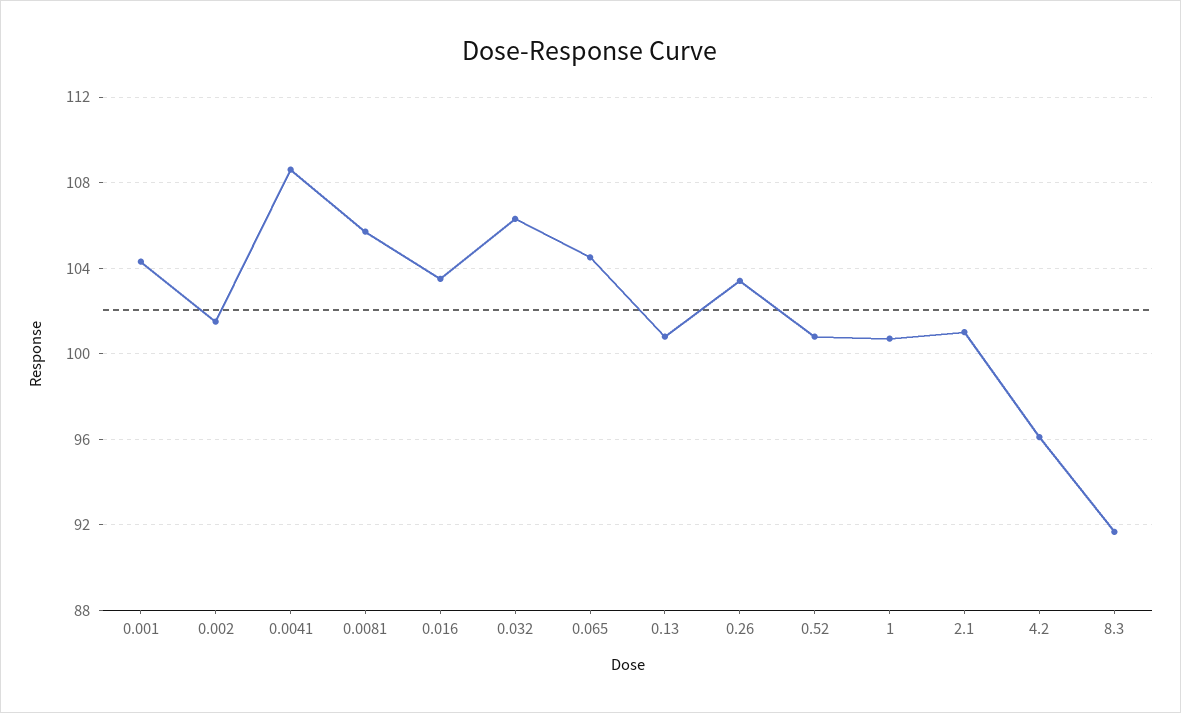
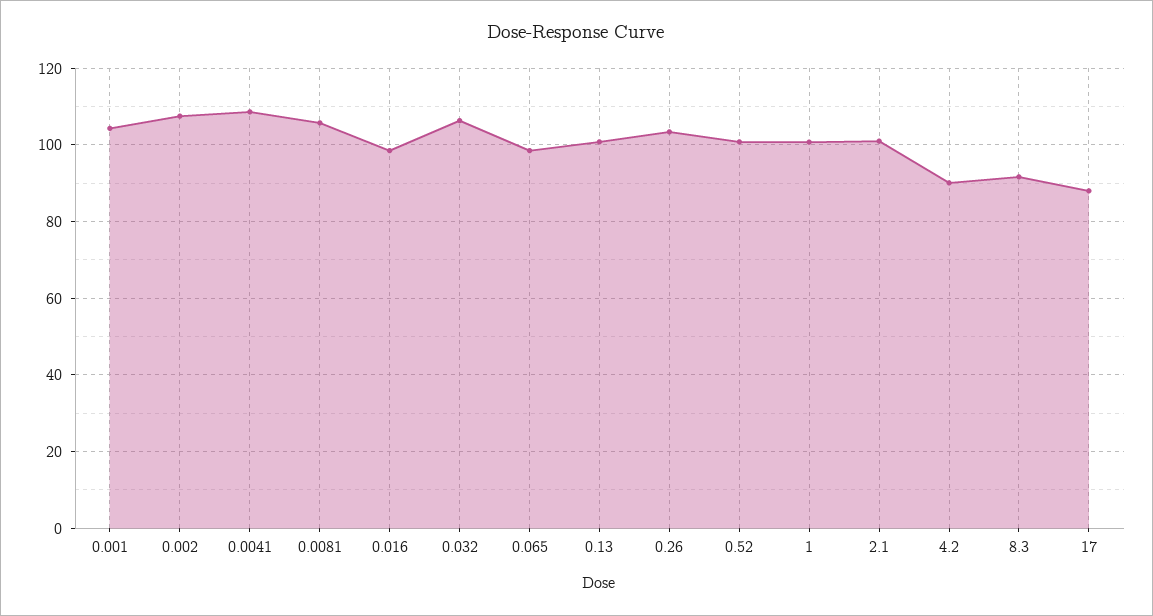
0.002: 101.5 -> 108
0.016: 103.5 -> 98
0.065: 104.5 -> 98
4.2: 96 -> 90
17: none -> 88

